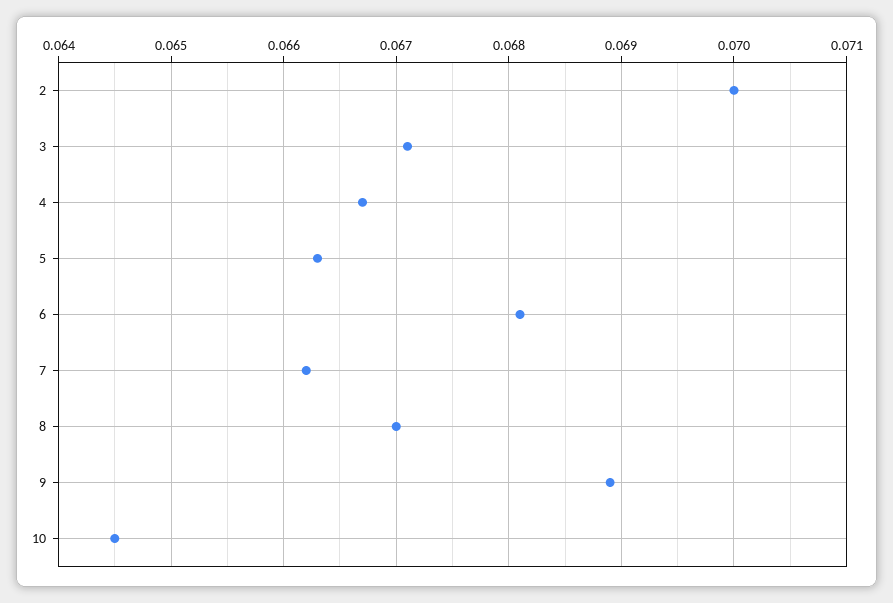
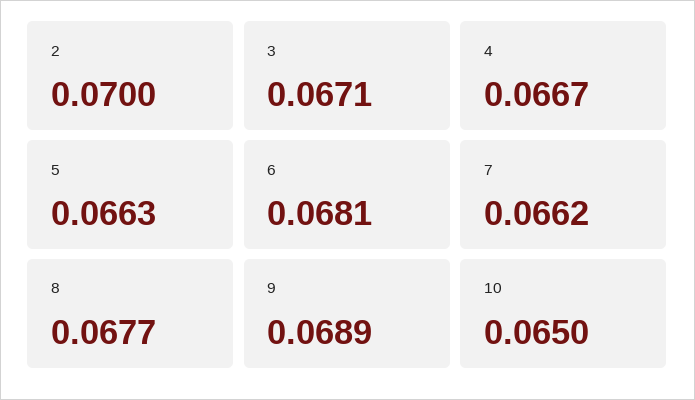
8: 0.067 -> 0.0677
10: 0.0645 -> 0.065

